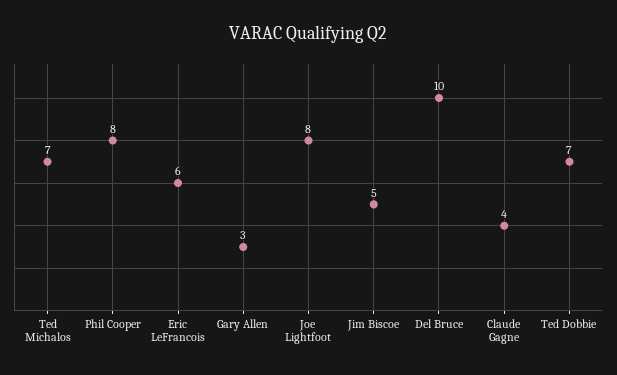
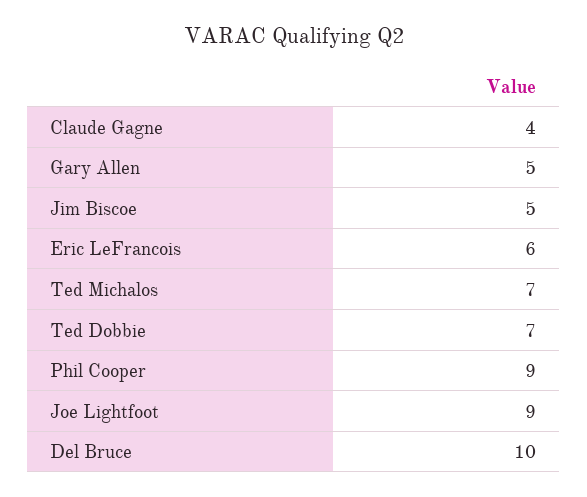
Phil Cooper: 8 -> 9
Gary Allen: 3 -> 5
Joe Lightfoot: 8 -> 9

